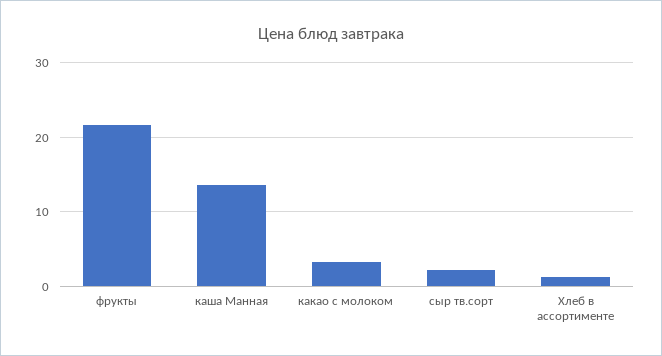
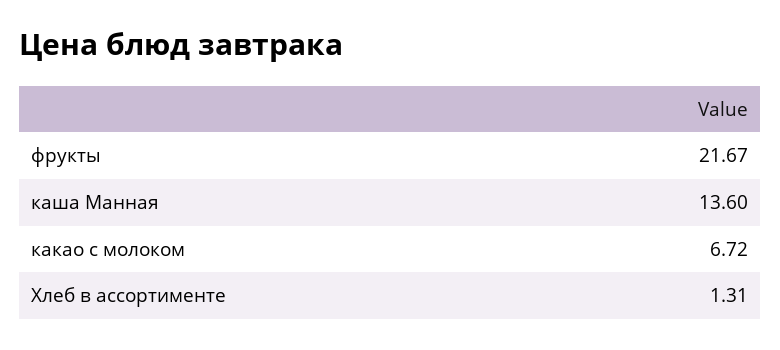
какао с молоком: 3 -> 6.72
сыр тв.сорт: 2 -> none

